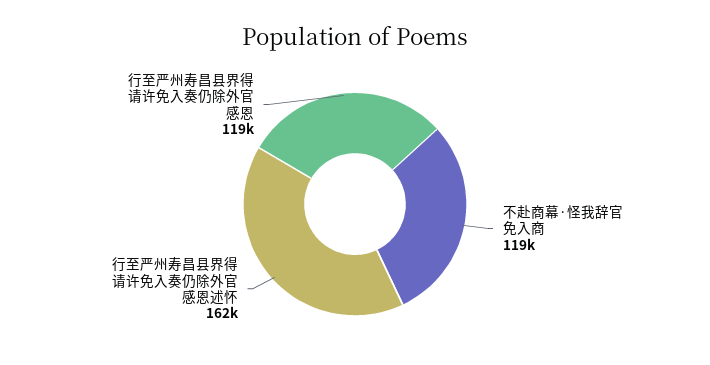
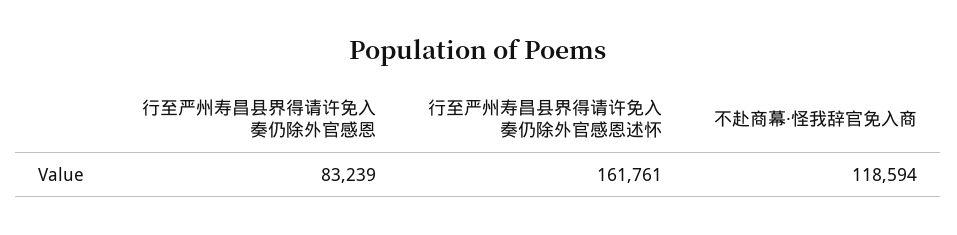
行至严州寿昌县界得请许免入奏仍除外官感恩: 119000 -> 83239

